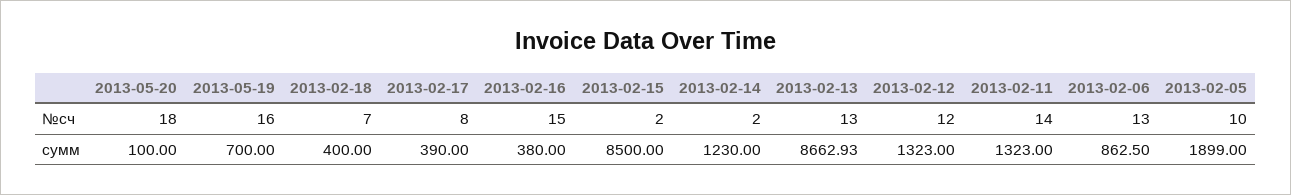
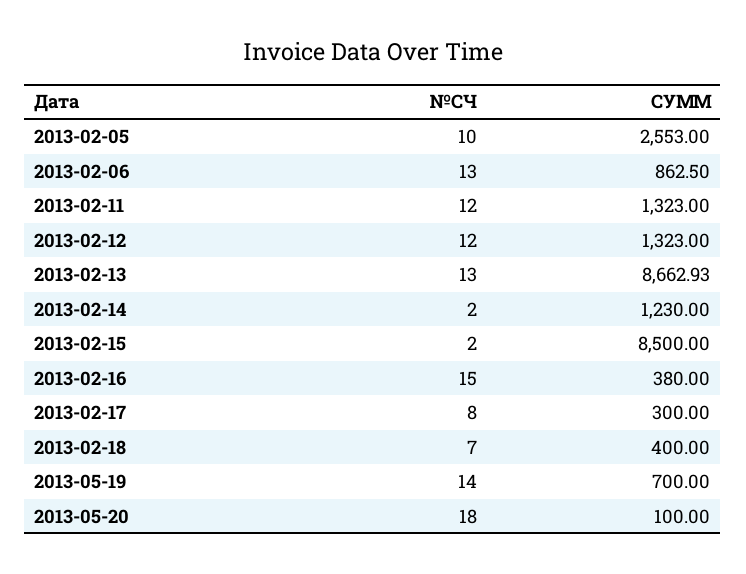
2013-05-19, №сч: 16 -> 14
2013-02-11, №сч: 14 -> 12
2013-02-17, сумм: 390 -> 300
2013-02-05, сумм: 1899 -> 2553

